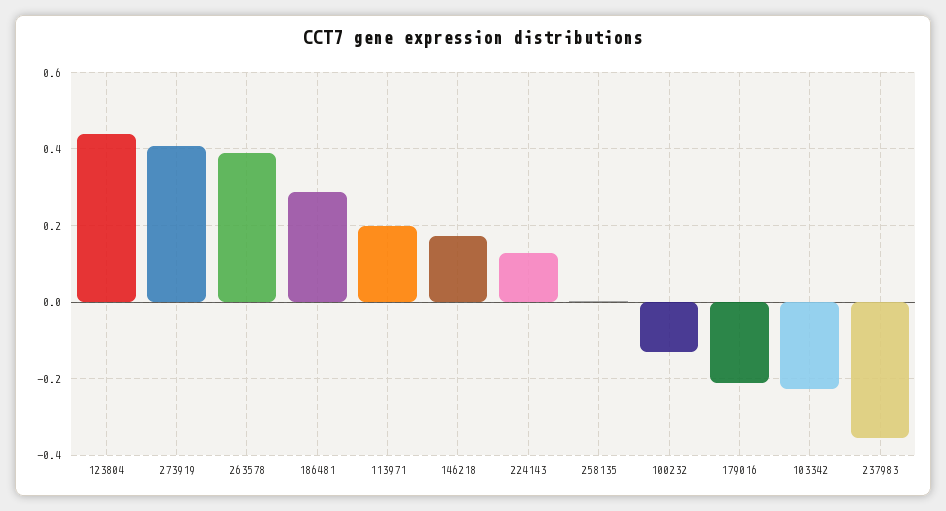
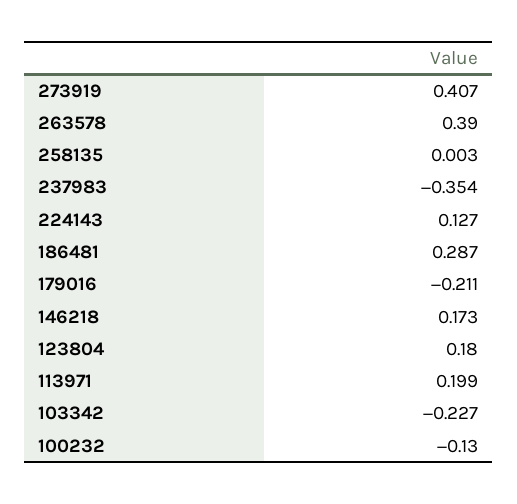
123804: 0.44 -> 0.18

